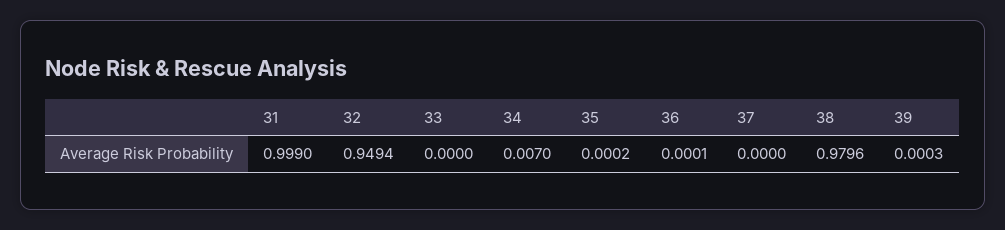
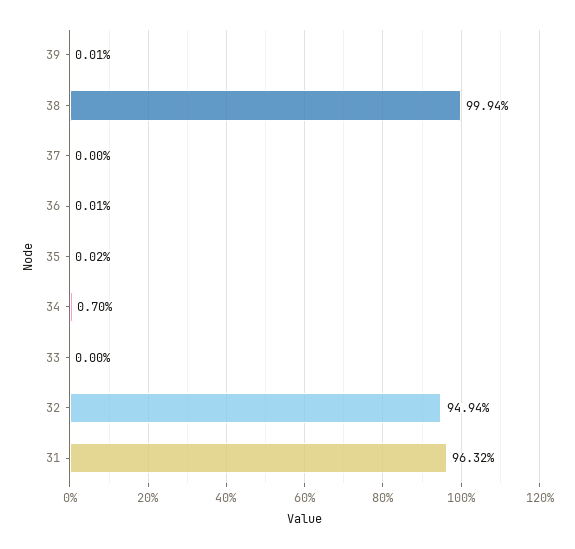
31: 0.999 -> 0.9632
38: 0.9796 -> 0.9994
39: 0.0003 -> 0.0001

